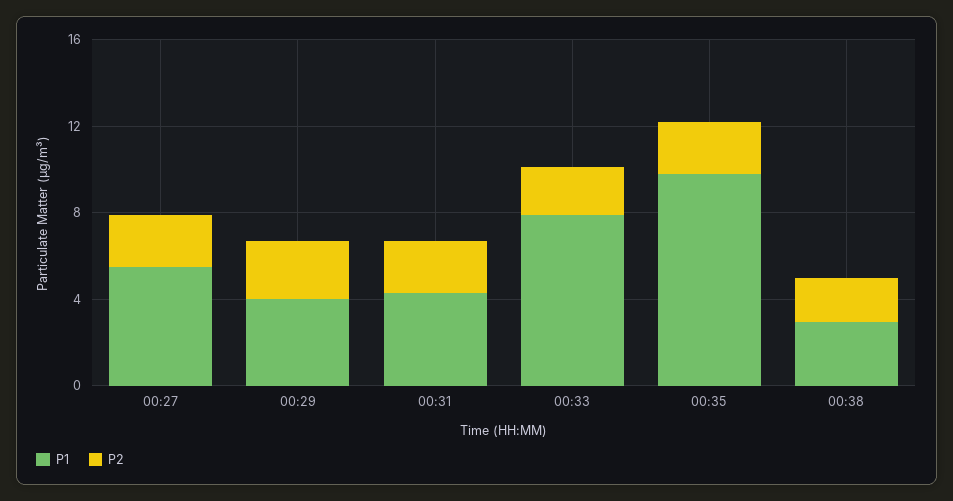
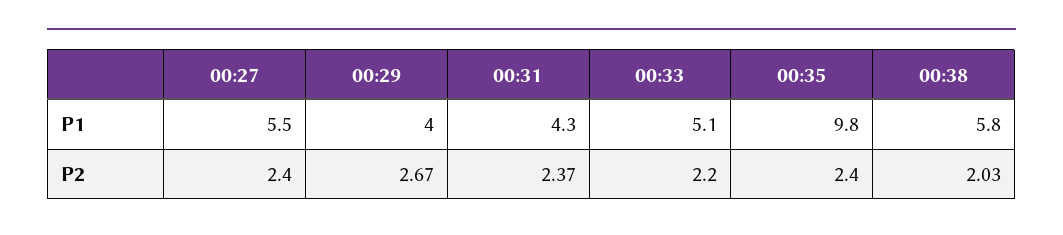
P1, 00:33: 8 -> 5.1
P1, 00:38: 3 -> 5.8

